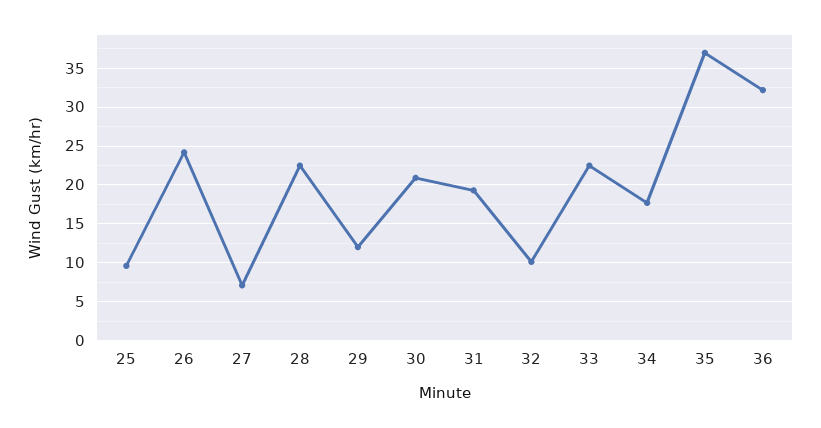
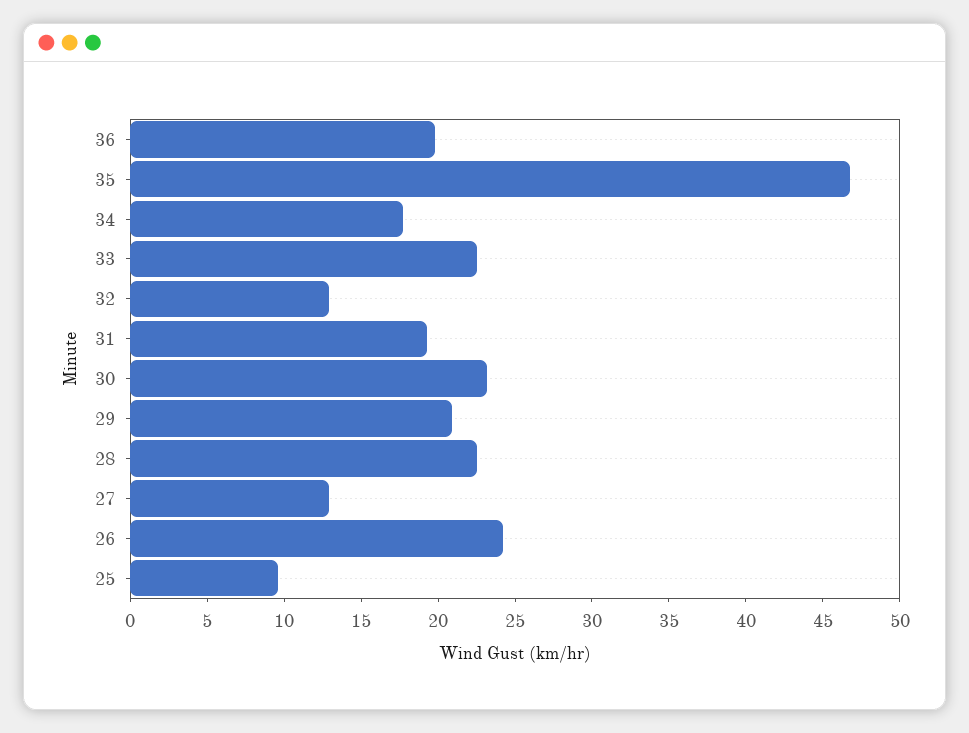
27: 7 -> 13
29: 12 -> 21
30: 21 -> 23
32: 10 -> 13
35: 37 -> 47
36: 32 -> 20

